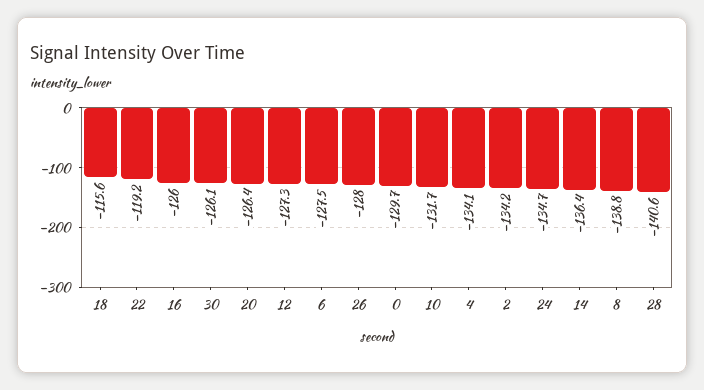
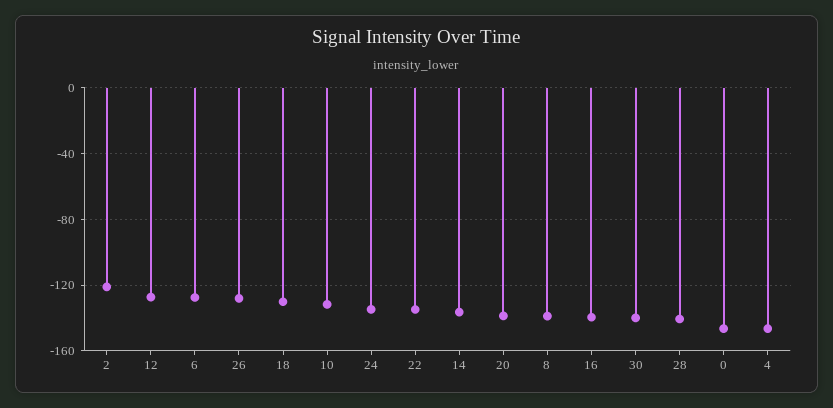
18: -115.6 -> -130
22: -119.2 -> -135
16: -126 -> -140
30: -126.1 -> -140
20: -126.4 -> -140
0: -129.7 -> -145
4: -134.1 -> -145
2: -134.2 -> -120

